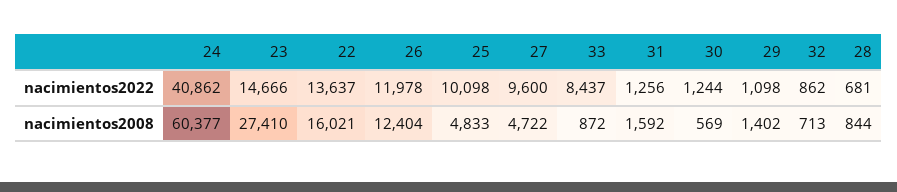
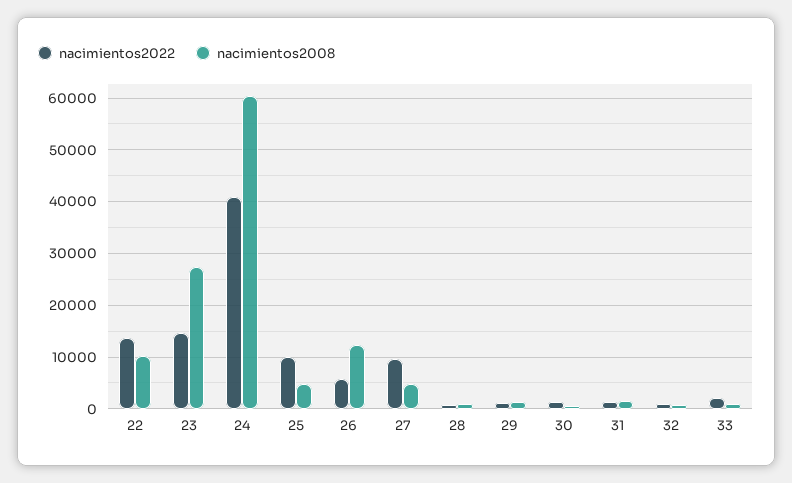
nacimientos2022, 26: 11978 -> 6000
nacimientos2022, 33: 8437 -> 2000
nacimientos2008, 22: 16021 -> 10000

